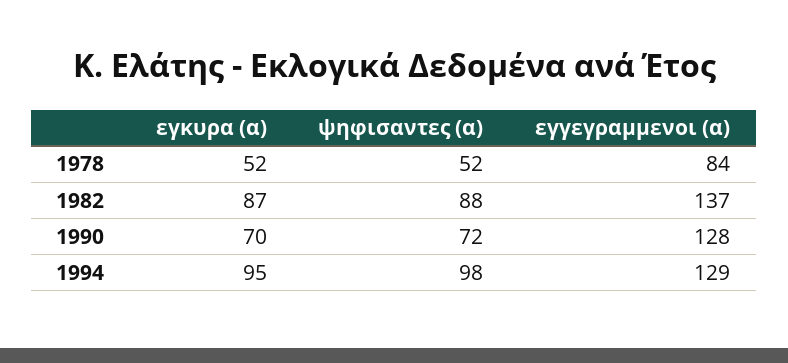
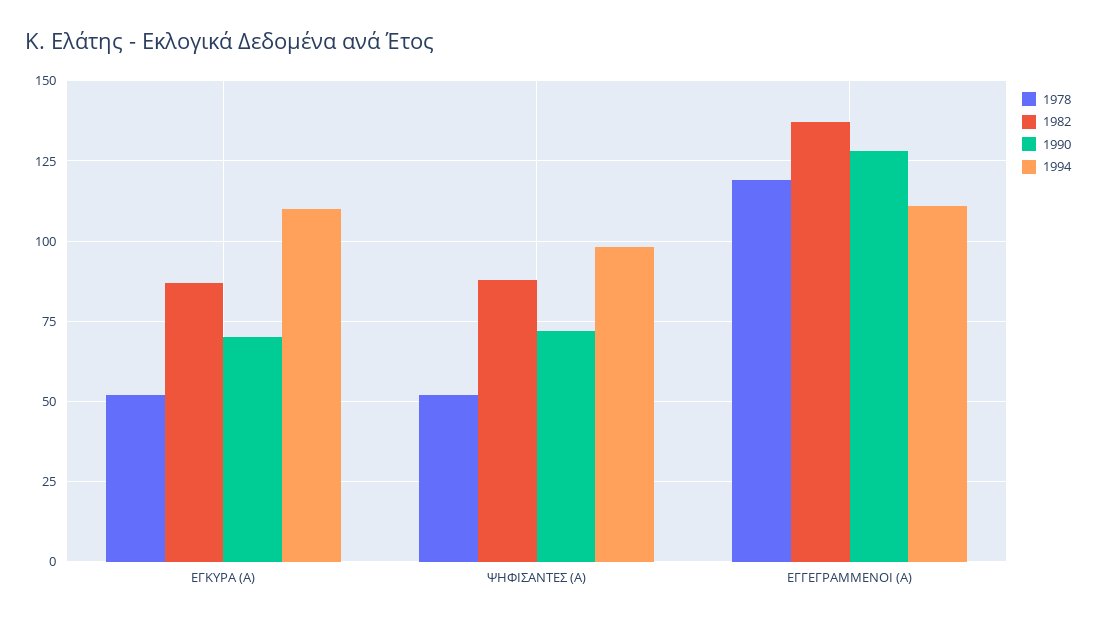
1978, εγγεγραμμενοι (α): 84 -> 120
1994, εγκυρα (α): 95 -> 110
1994, εγγεγραμμενοι (α): 129 -> 110

